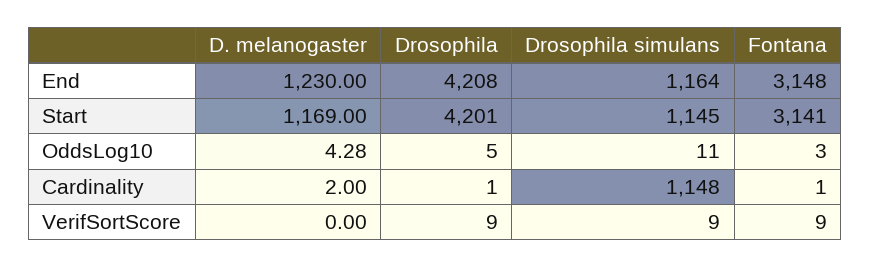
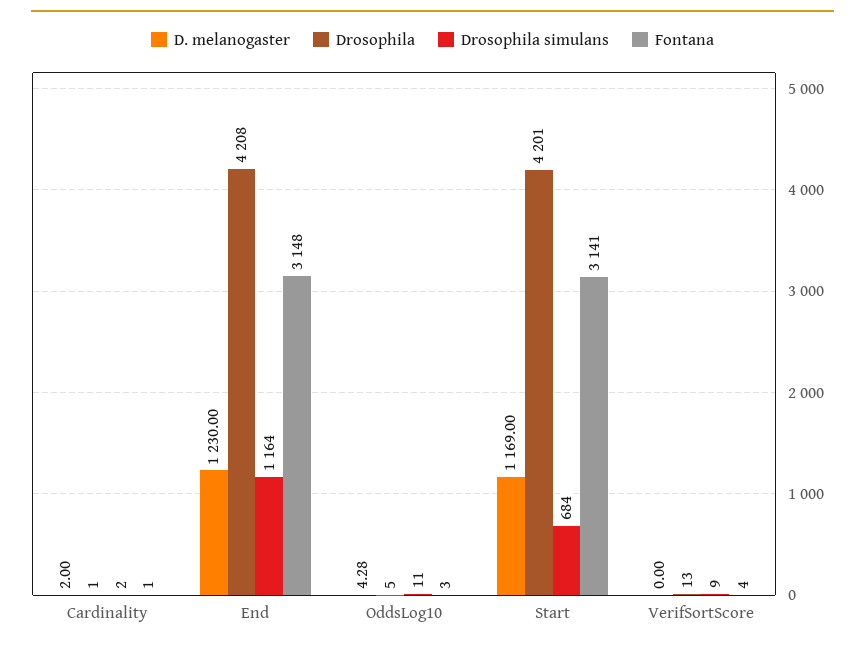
Drosophila simulans, Start: 1145 -> 684
Drosophila simulans, Cardinality: 1148 -> 2
Drosophila, VerifSortScore: 9 -> 13
Fontana, VerifSortScore: 9 -> 4

